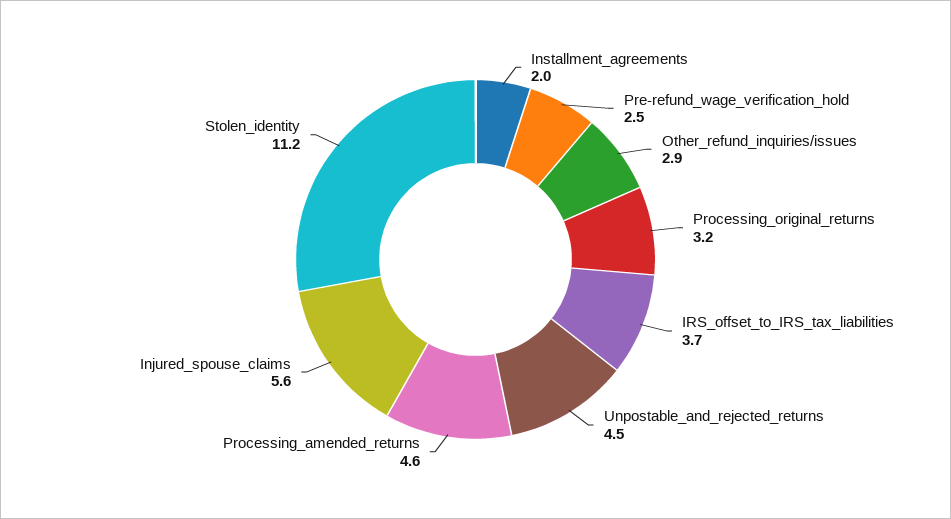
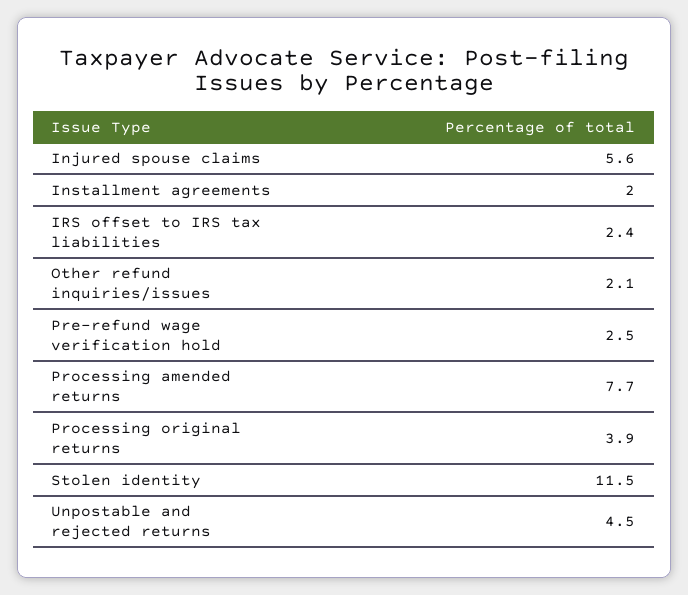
Other_refund_inquiries/issues: 2.9 -> 2.1
Processing_original_returns: 3.2 -> 3.9
IRS_offset_to_IRS_tax_liabilities: 3.7 -> 2.4
Processing_amended_returns: 4.6 -> 7.7
Stolen_identity: 11.2 -> 11.5

